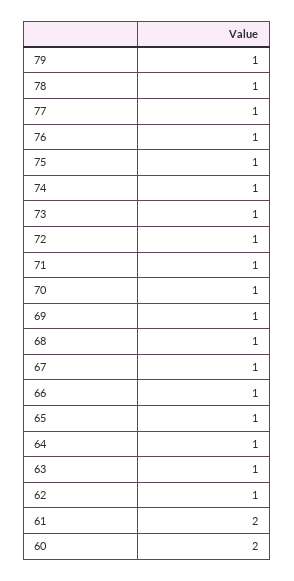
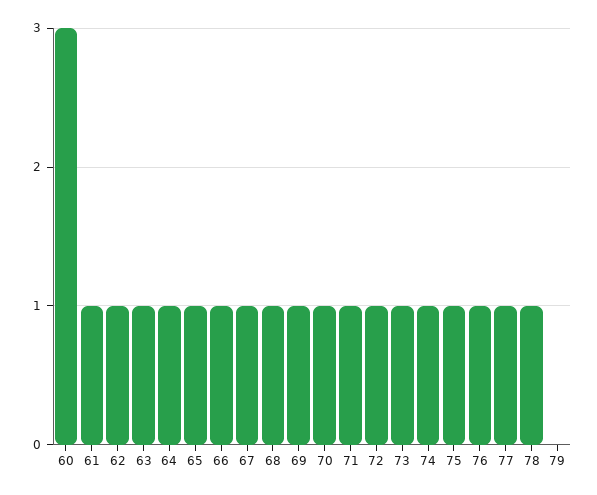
79: 1 -> 0
61: 2 -> 1
60: 2 -> 3

